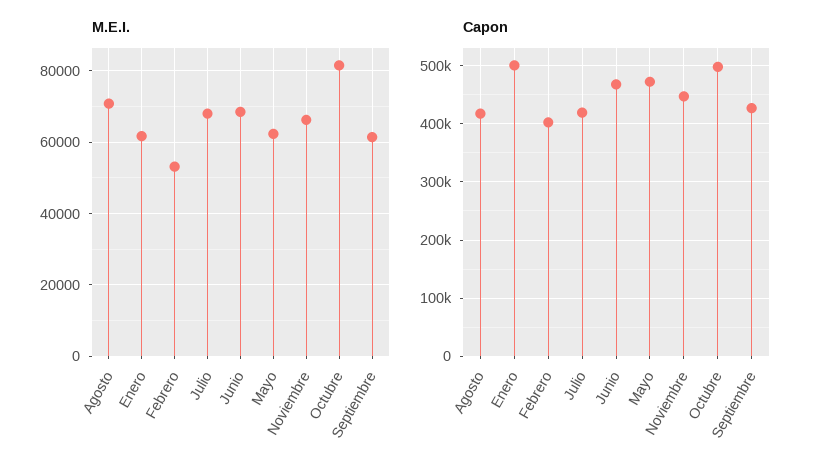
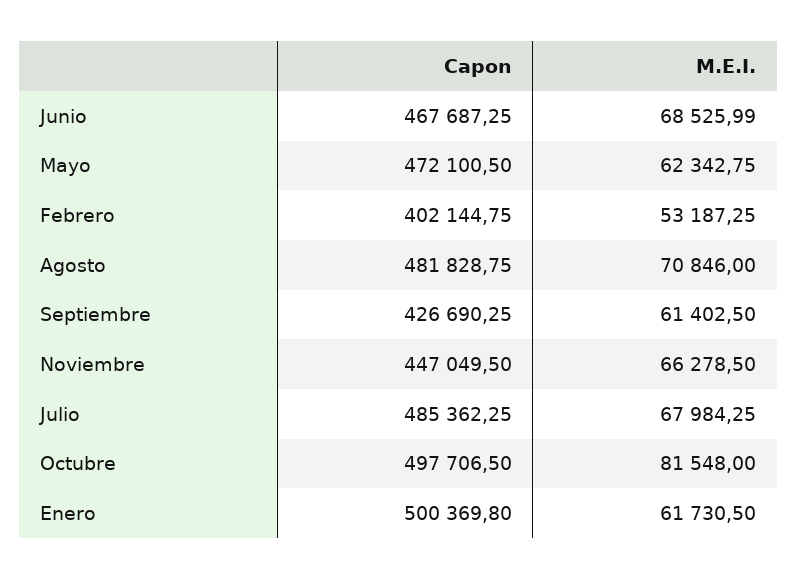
Capon, Agosto: 420000 -> 481828.75
Capon, Julio: 420000 -> 485362.25

